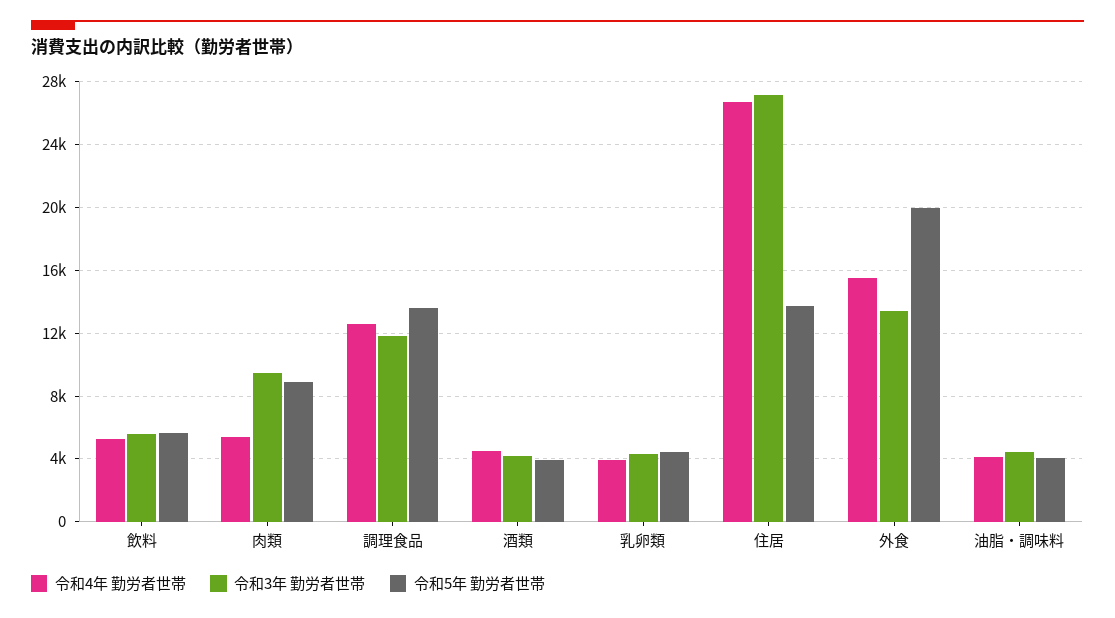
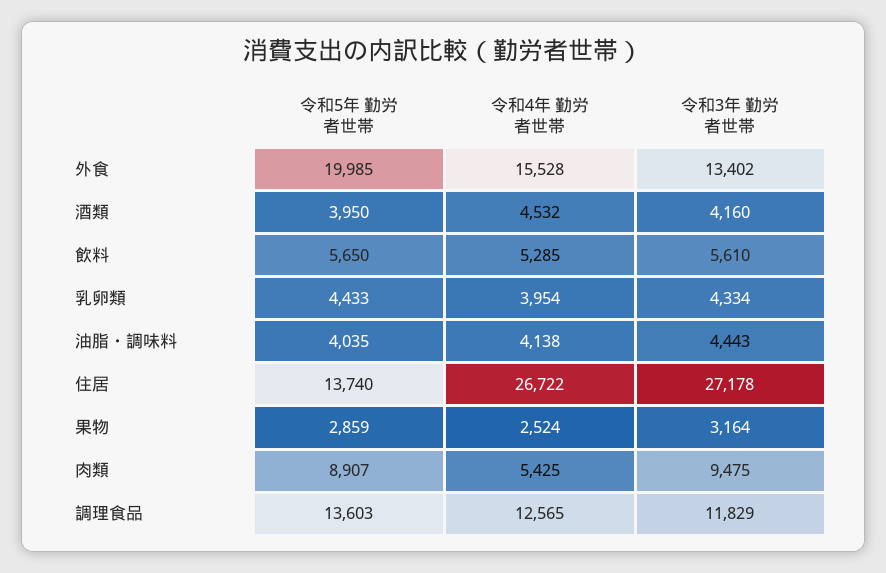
令和5年 勤労者世帯, 果物: none -> 2859
令和4年 勤労者世帯, 果物: none -> 2524
令和3年 勤労者世帯, 果物: none -> 3164

